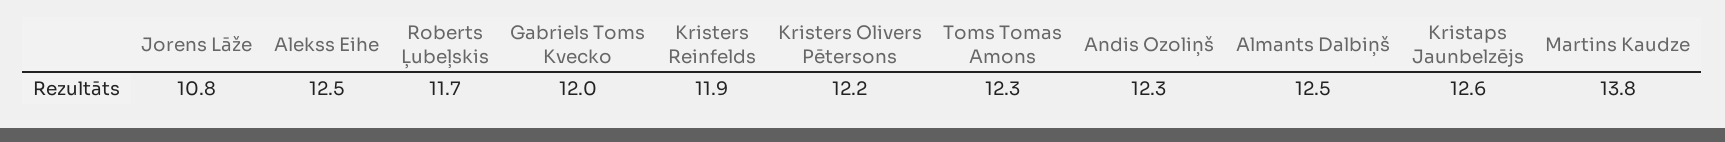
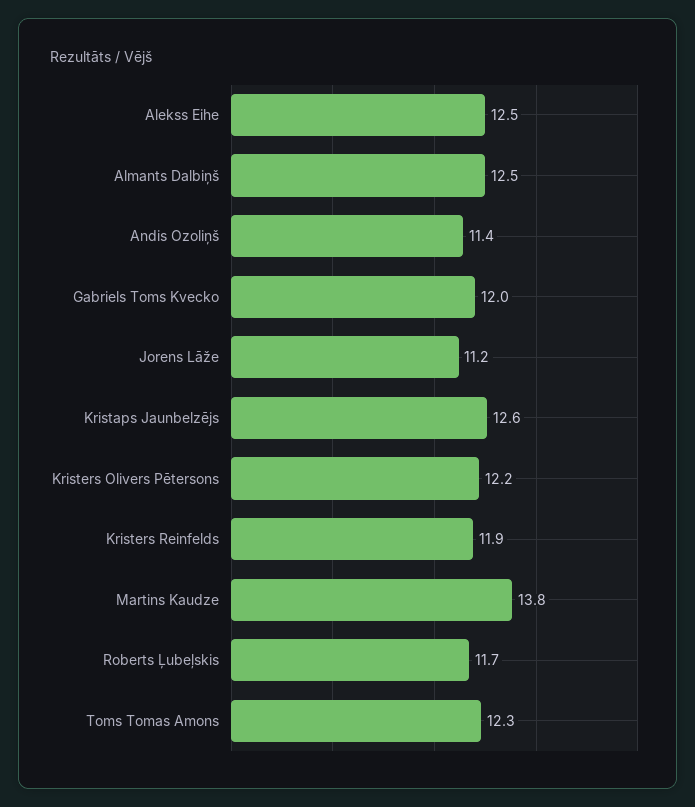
Jorens Lāže: 10.8 -> 11.2
Andis Ozoliņš: 12.3 -> 11.4

